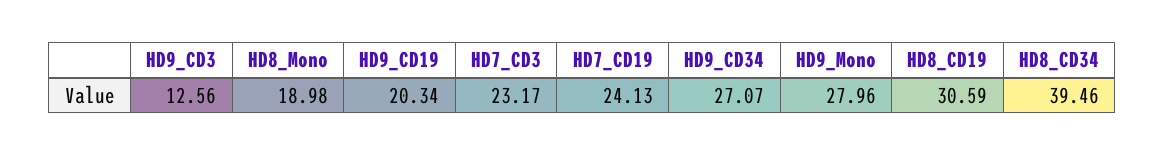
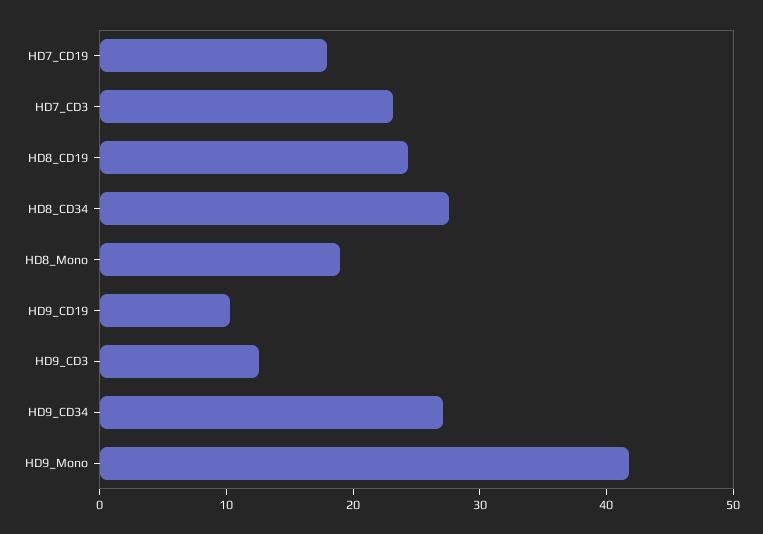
HD9_CD19: 20.34 -> 10
HD7_CD19: 24.13 -> 18
HD9_Mono: 27.96 -> 42
HD8_CD19: 30.59 -> 24
HD8_CD34: 39.46 -> 28

